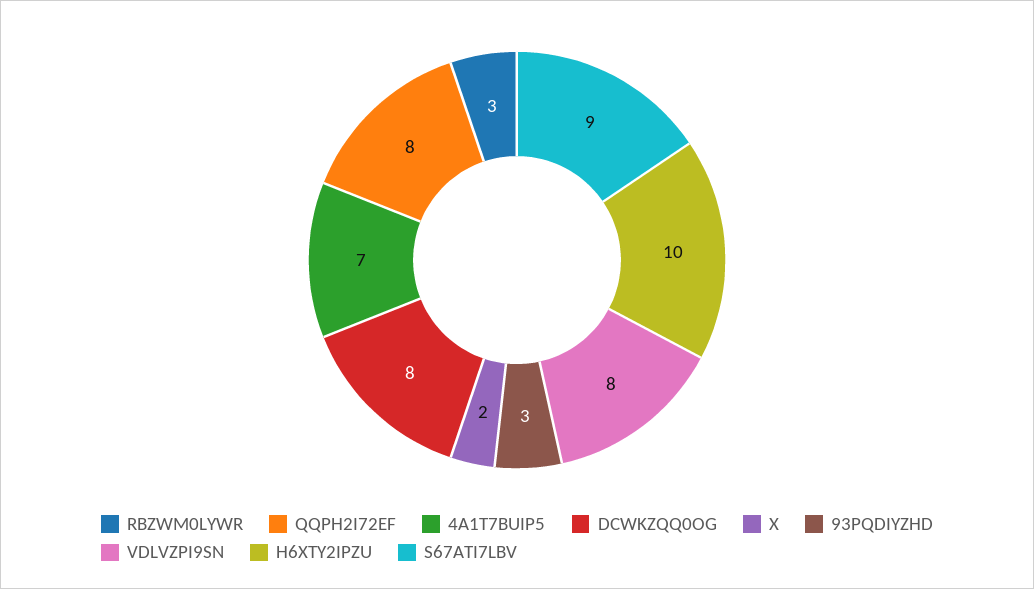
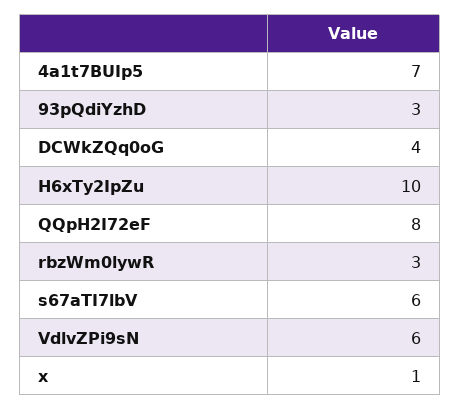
DCWKZQQ0OG: 8 -> 4
X: 2 -> 1
VDLVZPI9SN: 8 -> 6
S67ATI7LBV: 9 -> 6

